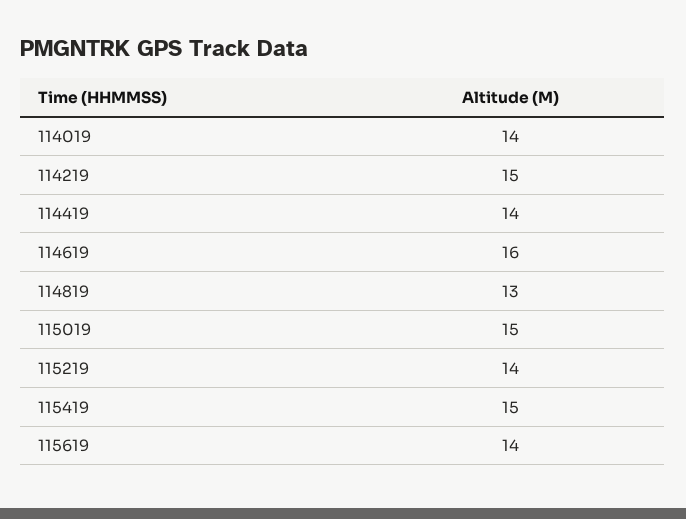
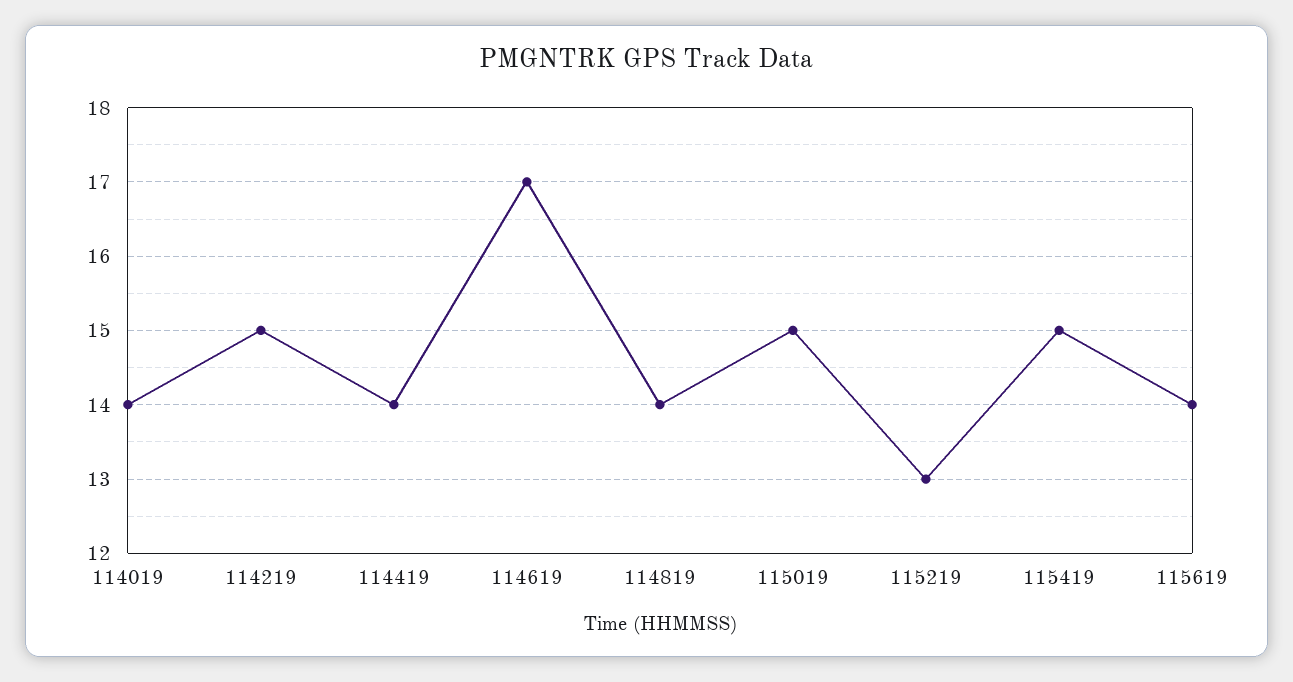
114619: 16 -> 17
114819: 13 -> 14
115219: 14 -> 13

